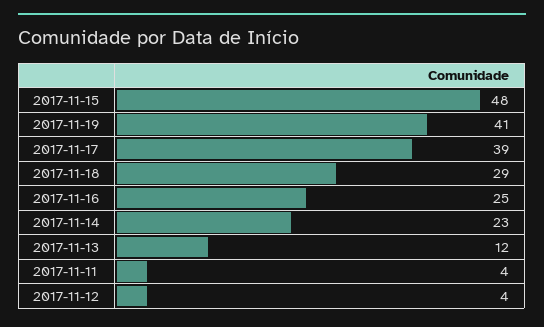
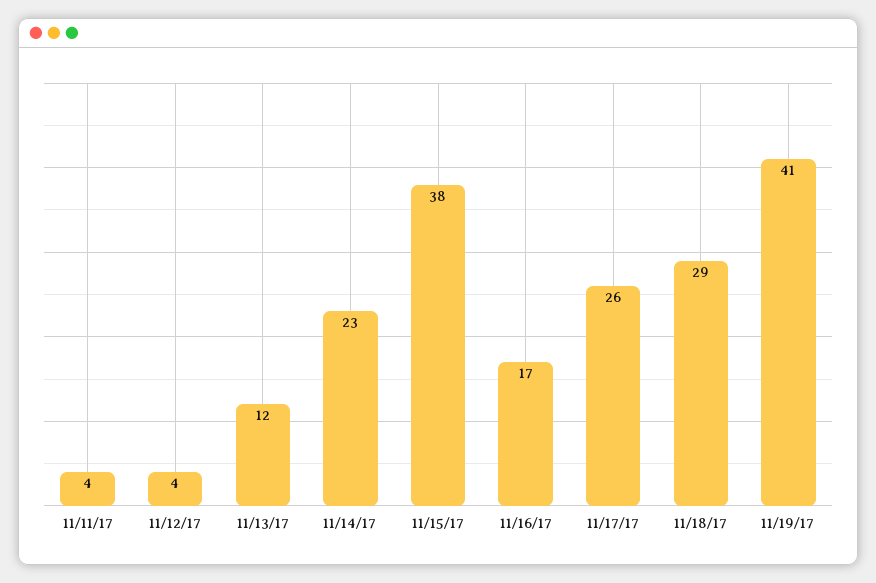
2017-11-15: 48 -> 38
2017-11-17: 39 -> 26
2017-11-16: 25 -> 17

